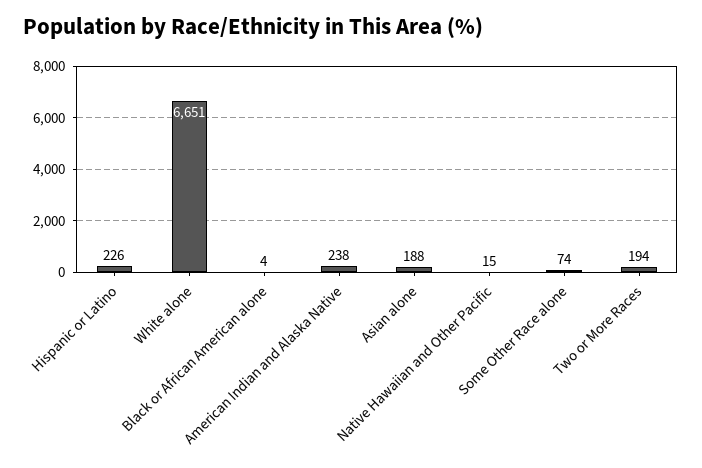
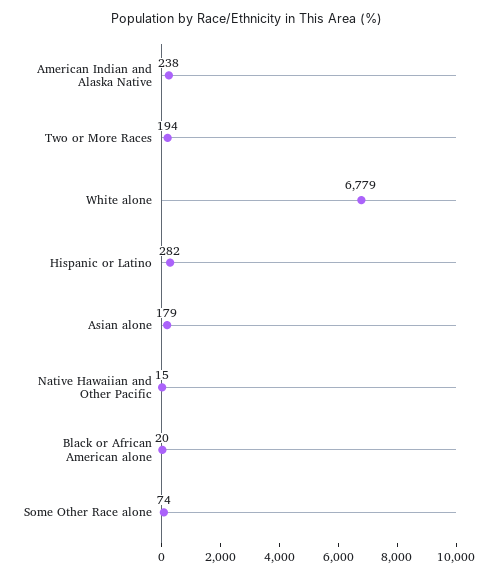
Hispanic or Latino: 226 -> 282
White alone: 6651 -> 6779
Black or African American alone: 4 -> 20
Asian alone: 188 -> 179

